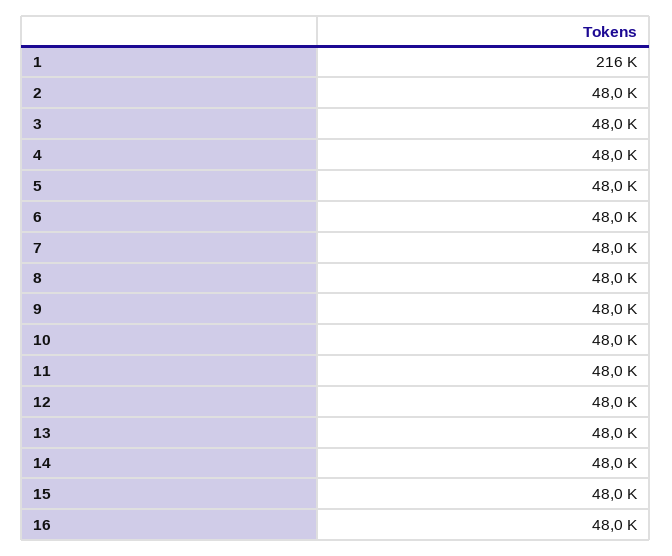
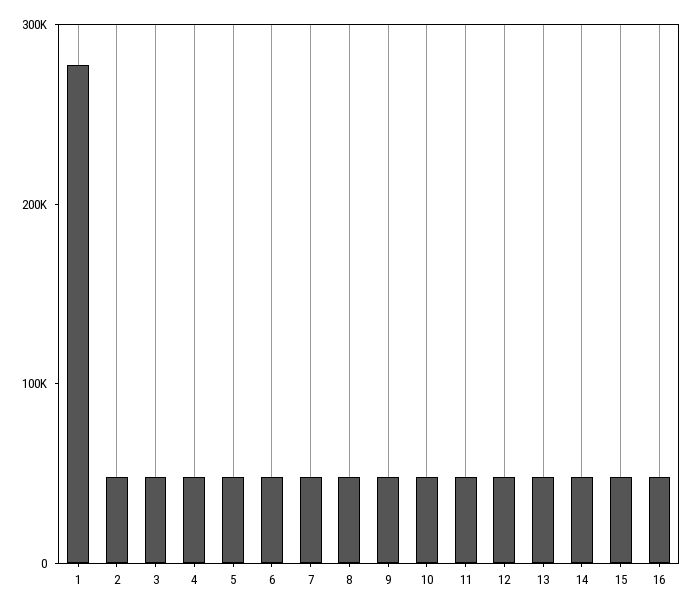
1: 216000 -> 280000

